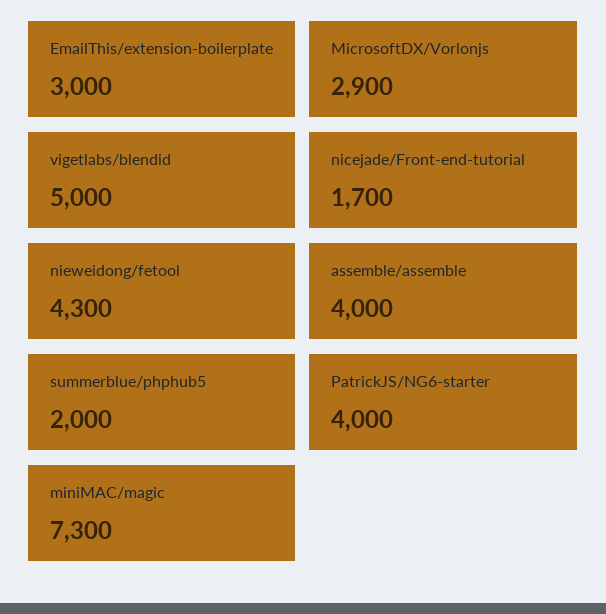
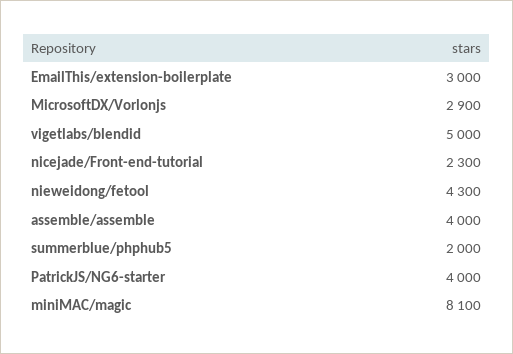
nicejade/Front-end-tutorial: 1700 -> 2300
miniMAC/magic: 7300 -> 8100

